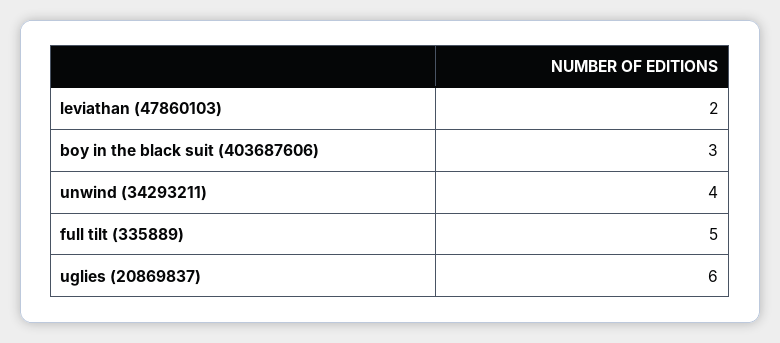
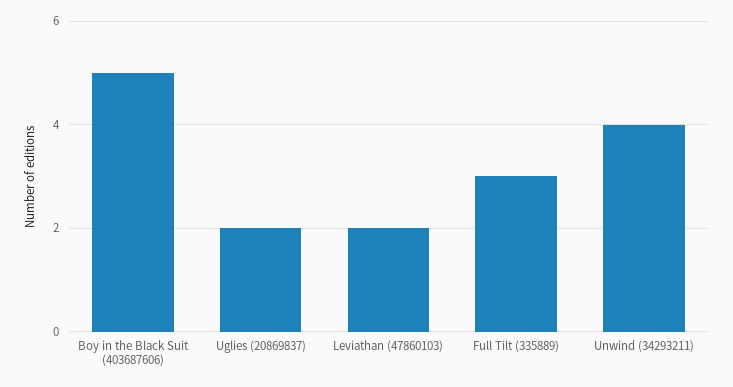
boy in the black suit (403687606): 3 -> 5
full tilt (335889): 5 -> 3
uglies (20869837): 6 -> 2

